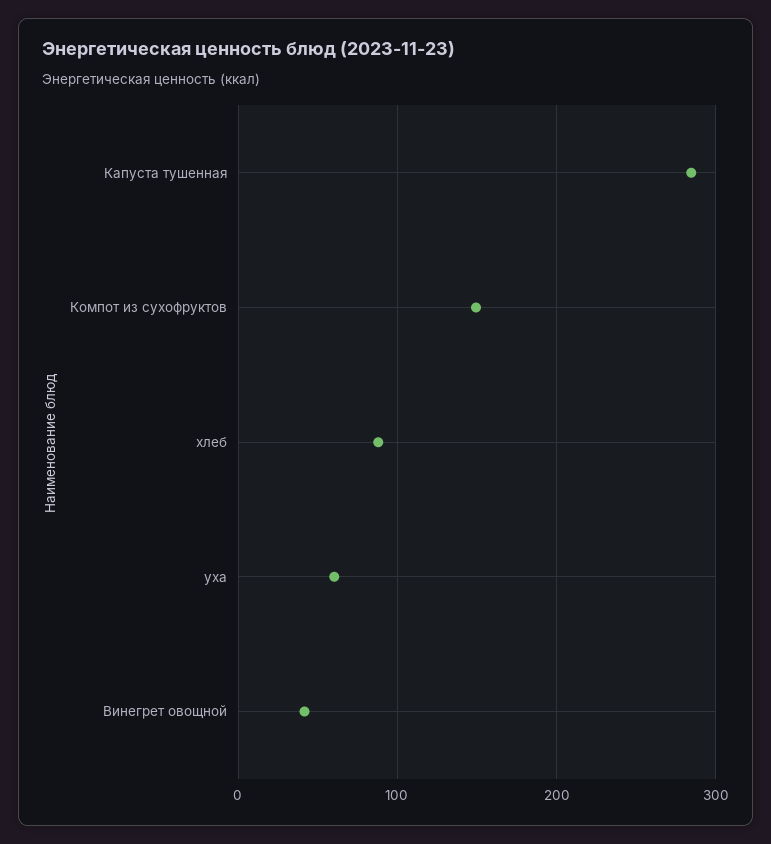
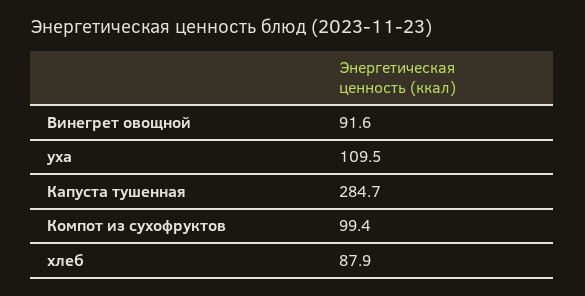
Компот из сухофруктов: 150 -> 99.4
уха: 60 -> 109.5
Винегрет овощной: 40 -> 91.6

